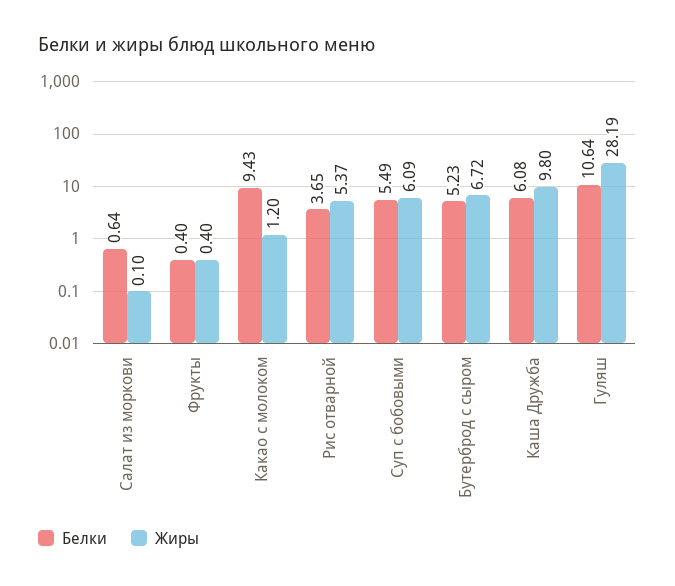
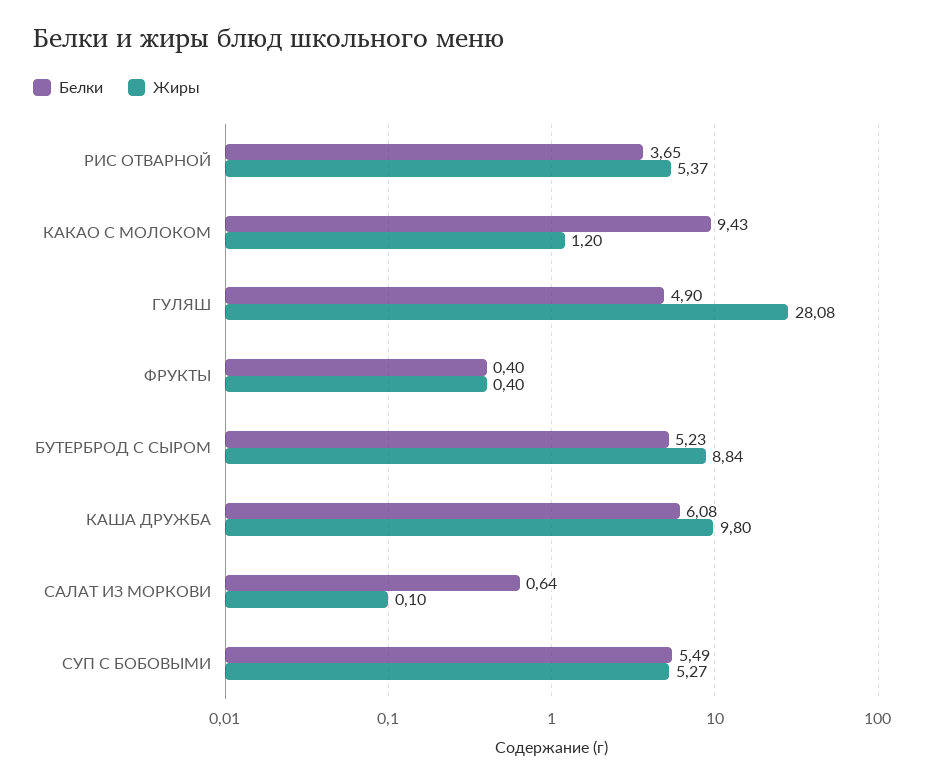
Жиры, Суп с бобовыми: 6.09 -> 5.27
Жиры, Бутерброд с сыром: 6.72 -> 8.84
Белки, Гуляш: 10.64 -> 4.9
Жиры, Гуляш: 28.19 -> 28.08

